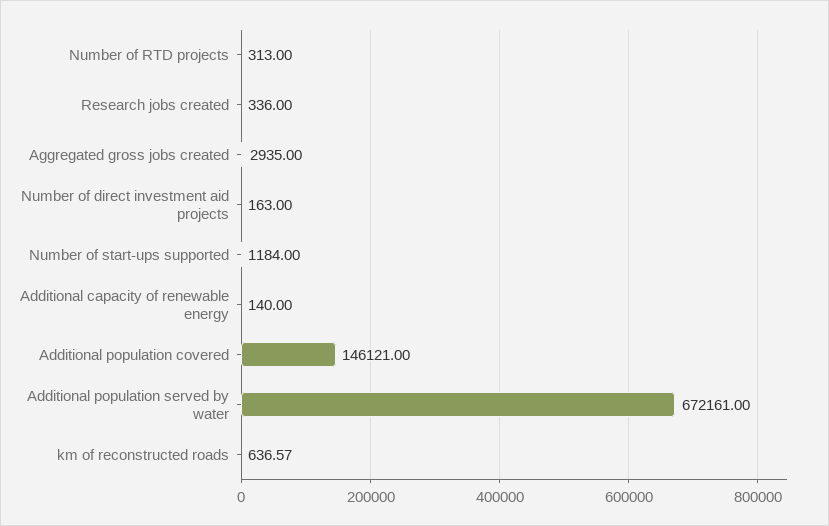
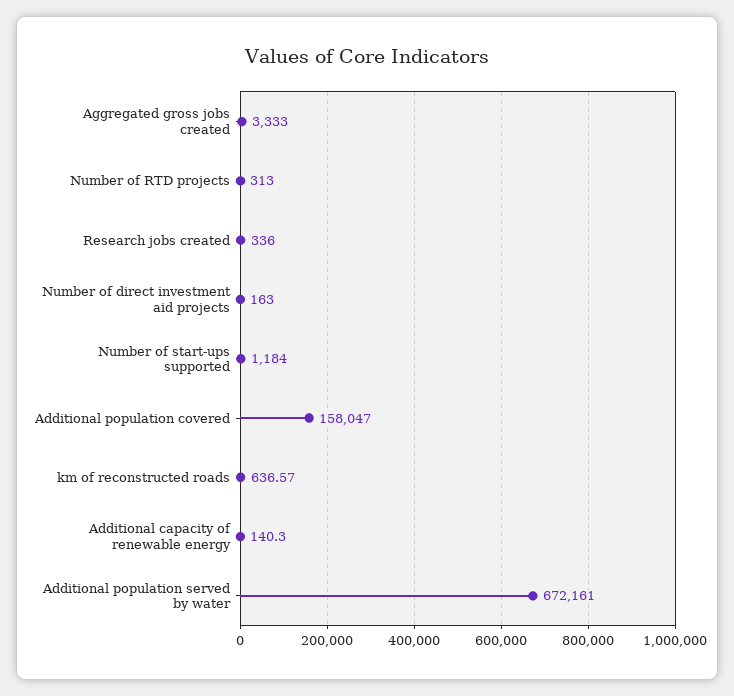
Aggregated gross jobs created: 2935 -> 3333
Additional capacity of renewable energy: 140 -> 140.3
Additional population covered: 146121 -> 158047

